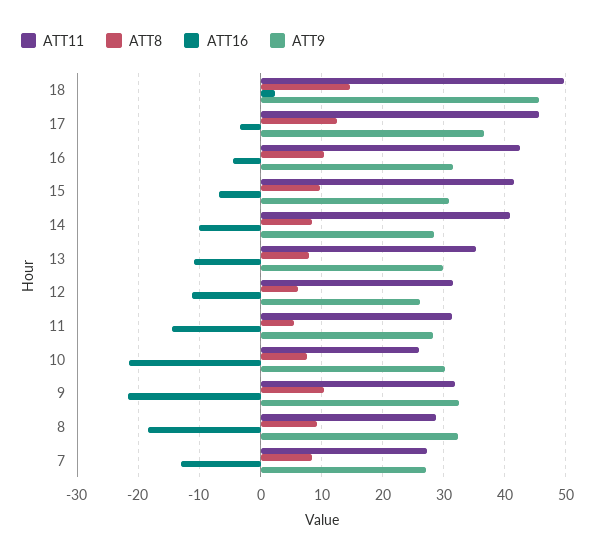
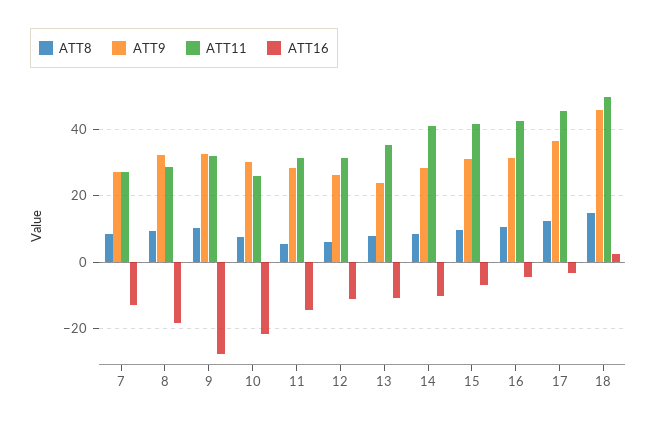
ATT9, 13: 30 -> 24
ATT16, 9: -22 -> -28

